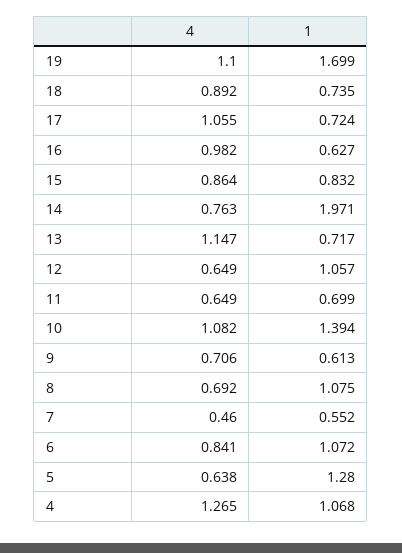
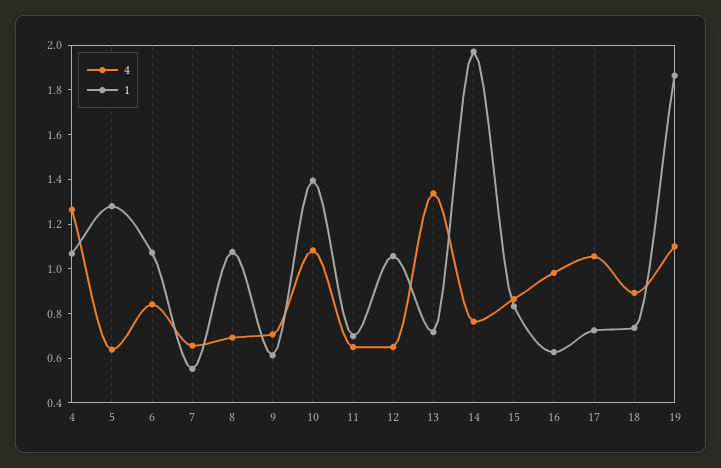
1, 19: 1.699 -> 1.85
4, 13: 1.147 -> 1.35
4, 7: 0.46 -> 0.65

